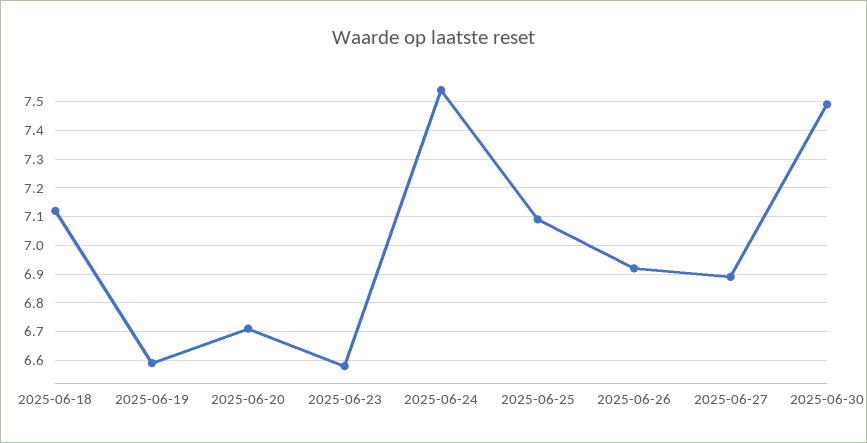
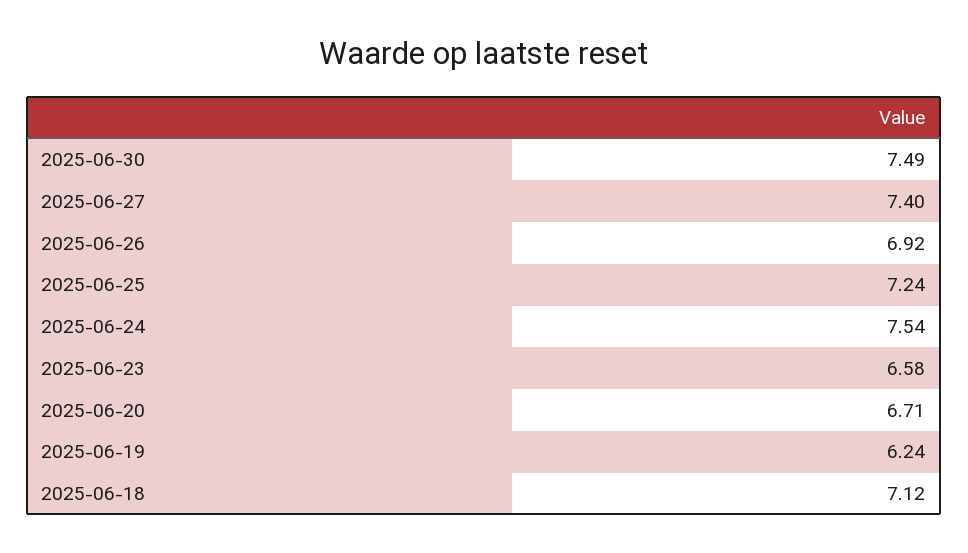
2025-06-19: 6.6 -> 6.24
2025-06-25: 7.1 -> 7.24
2025-06-27: 6.9 -> 7.4

